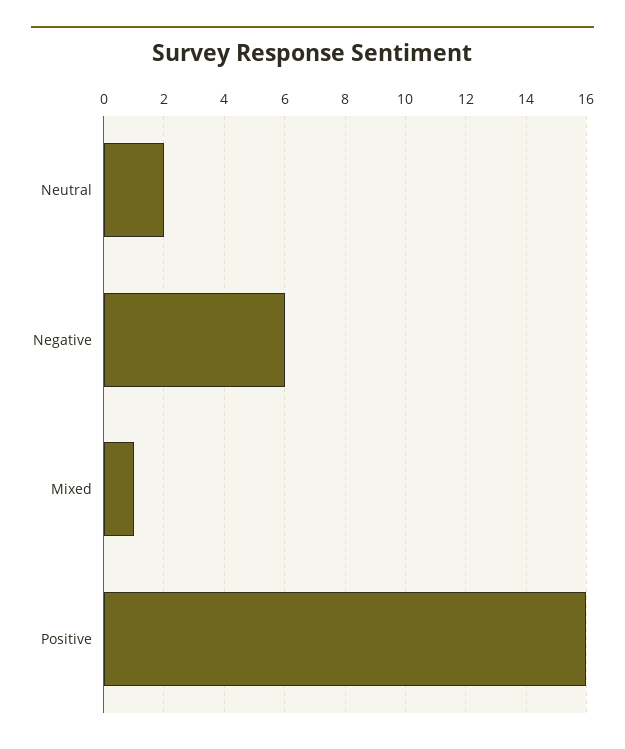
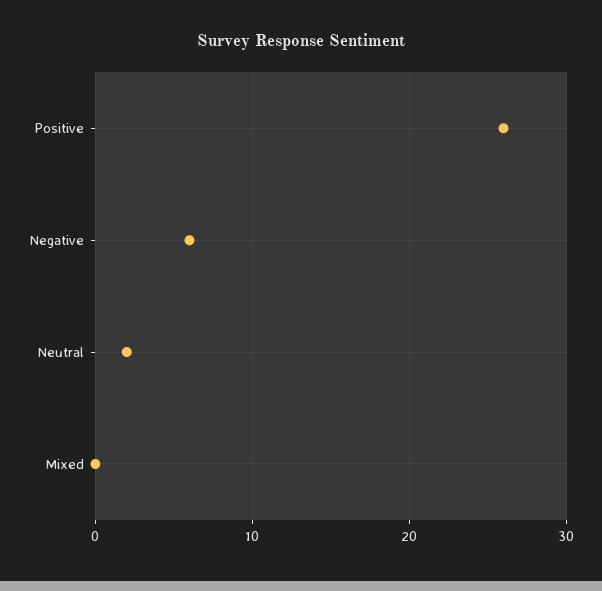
Mixed: 1 -> 0
Positive: 16 -> 26

